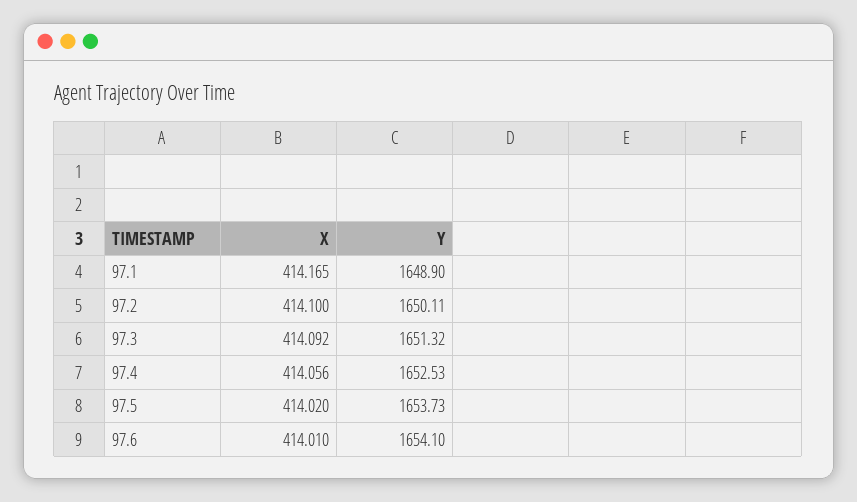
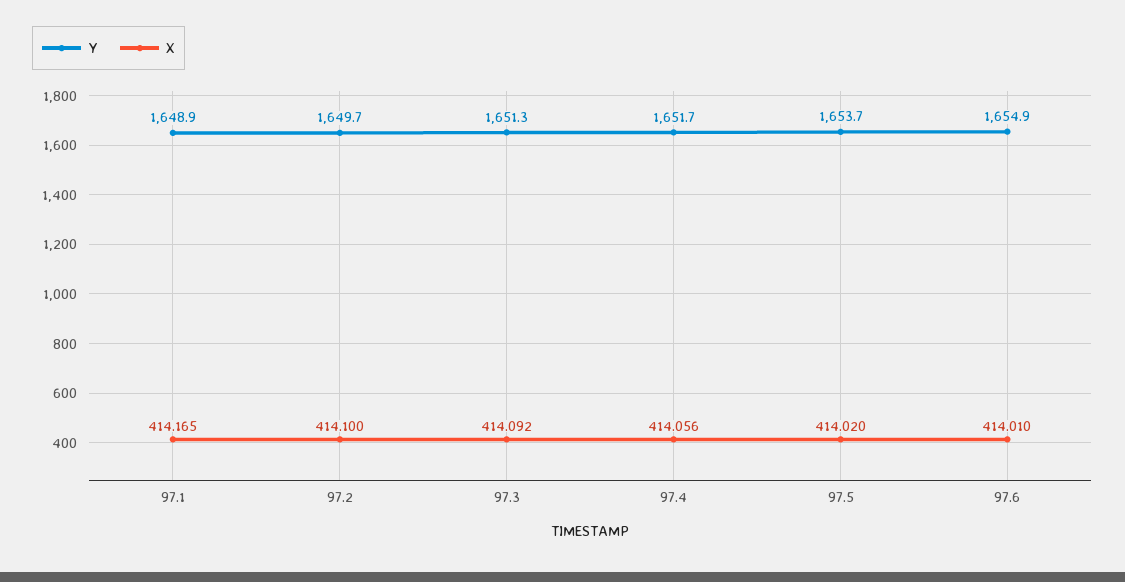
Y, 97.2: 1650.11 -> 1649.7
Y, 97.4: 1652.53 -> 1651.7
Y, 97.6: 1654.1 -> 1654.9

